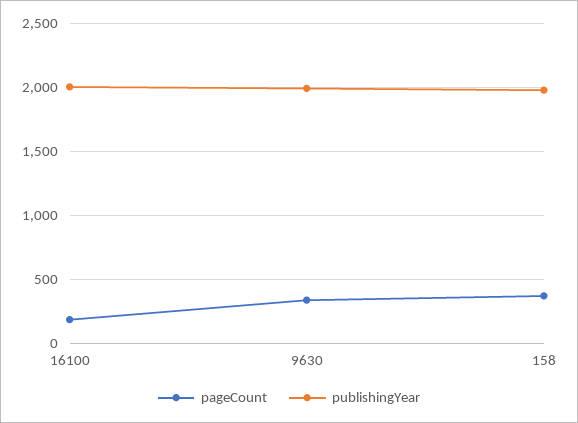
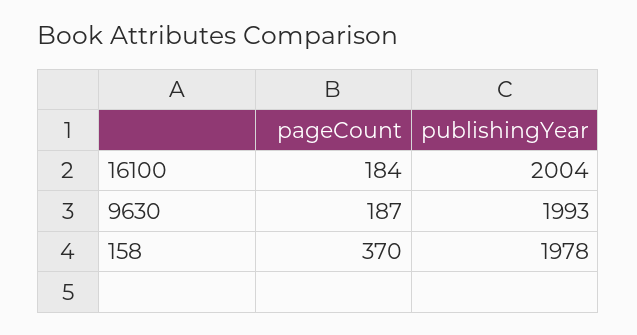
pageCount, 9630: 350 -> 187

